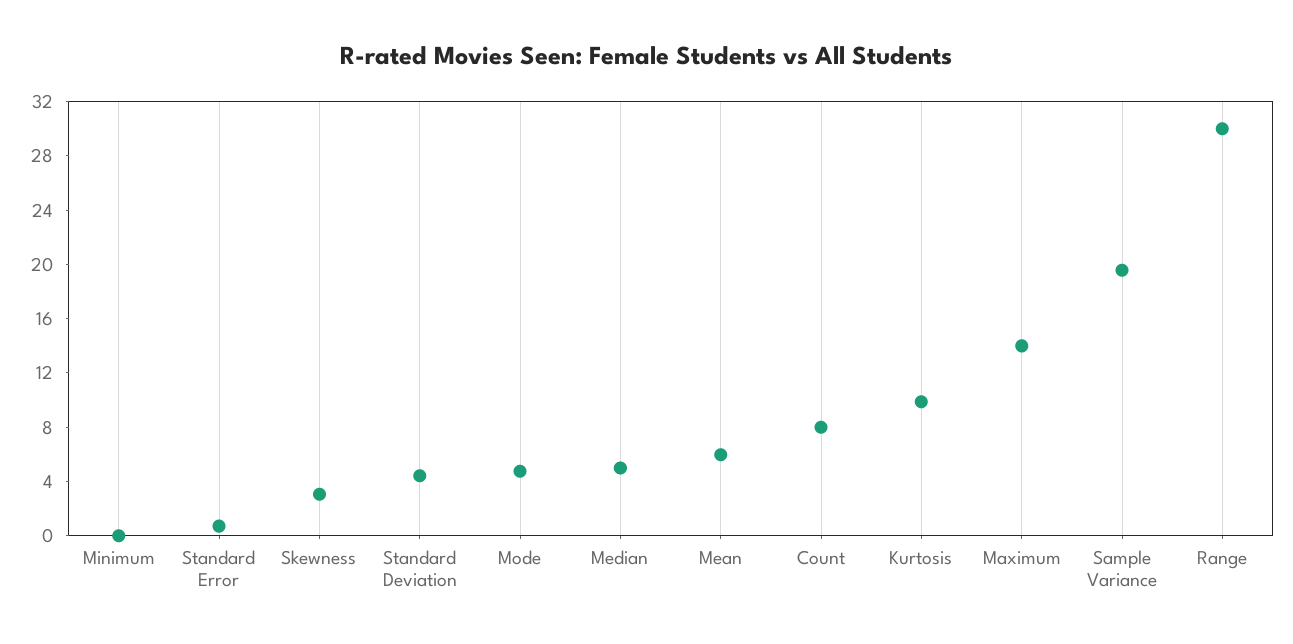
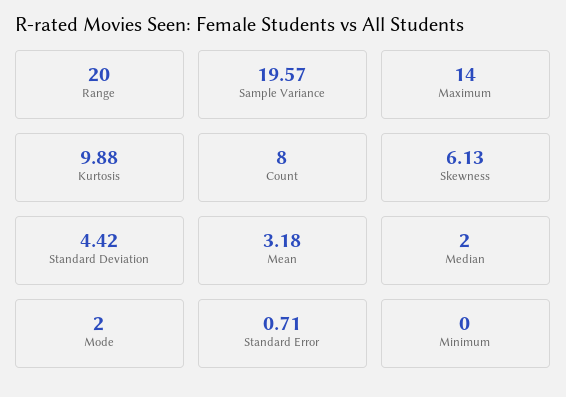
Skewness: 3 -> 6.13
Mode: 5 -> 2
Median: 5 -> 2
Mean: 6 -> 3.18
Range: 30 -> 20

